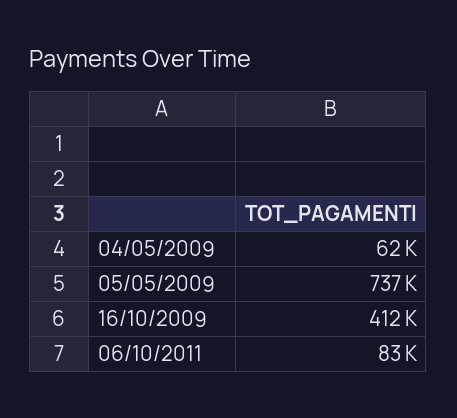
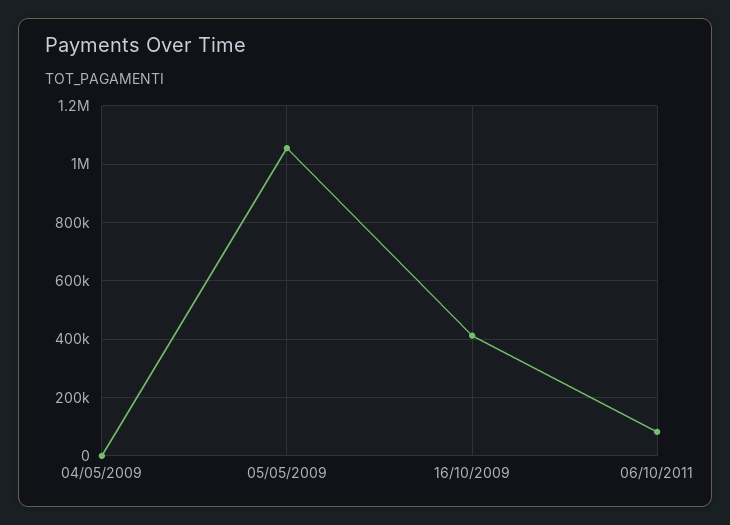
04/05/2009: 62000 -> 0
05/05/2009: 737000 -> 1050000

